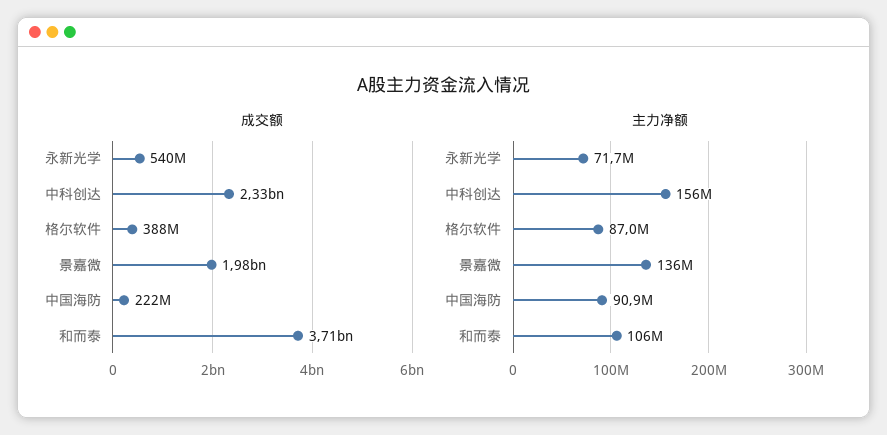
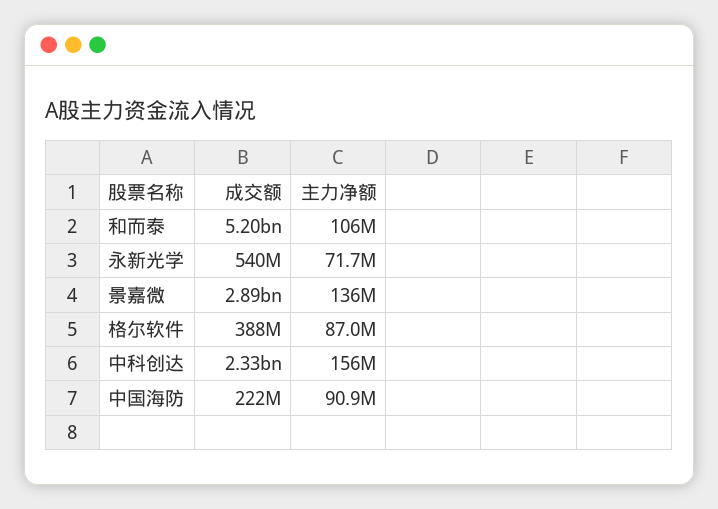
成交额, 景嘉微: 1980000000 -> 2890000000
成交额, 和而泰: 3710000000 -> 5200000000

